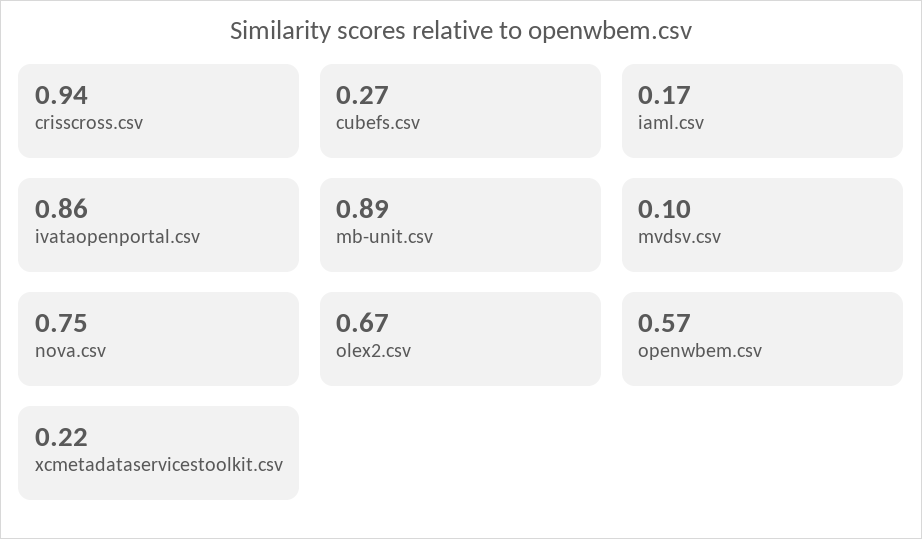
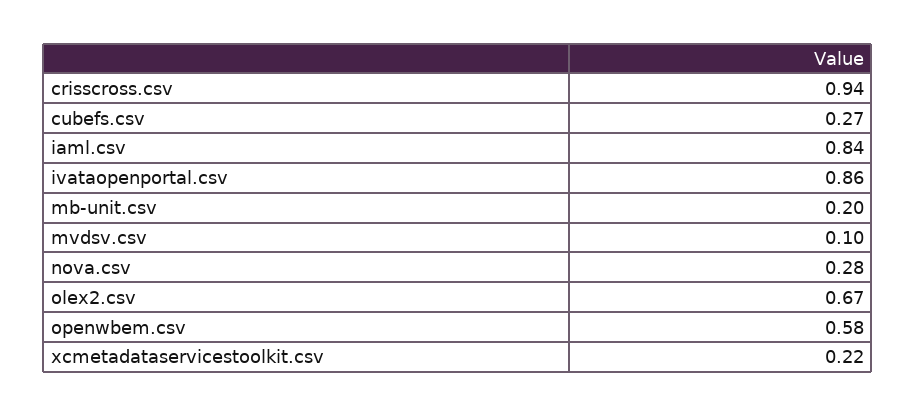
iaml.csv: 0.17 -> 0.84
mb-unit.csv: 0.89 -> 0.2
nova.csv: 0.75 -> 0.28
openwbem.csv: 0.57 -> 0.58

